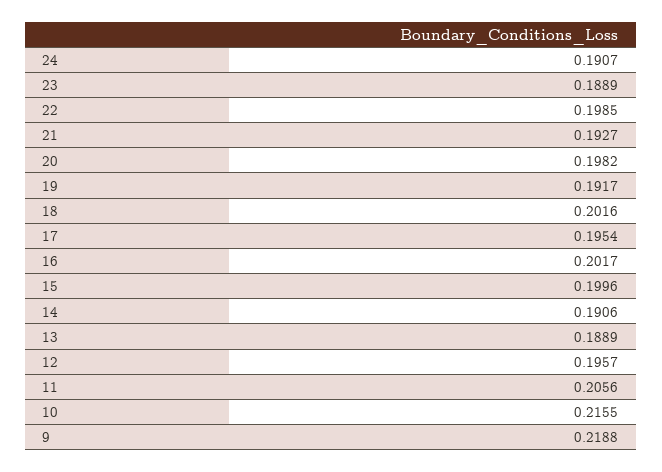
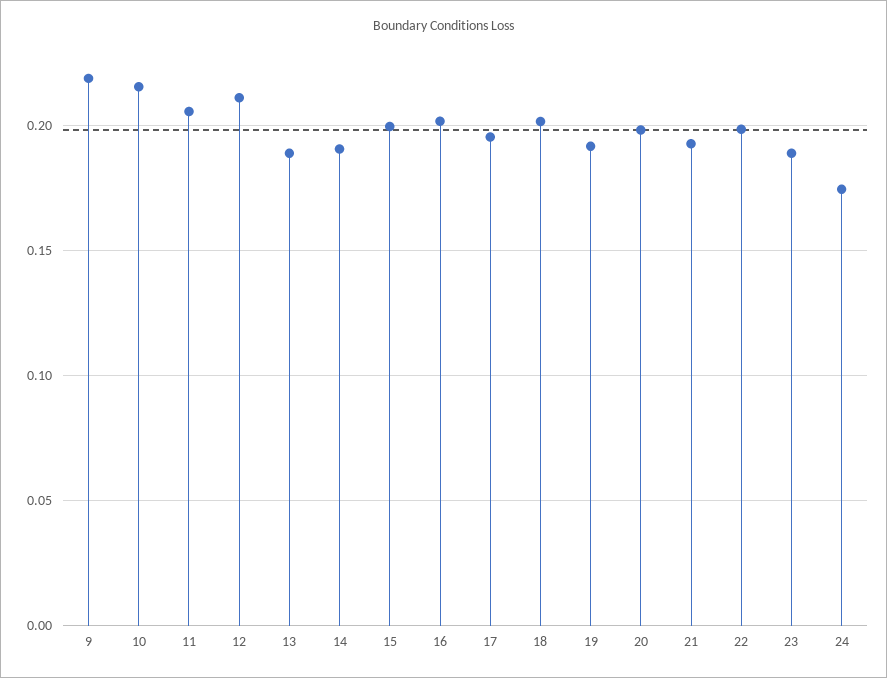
24: 0.1907 -> 0.175
12: 0.1957 -> 0.21

